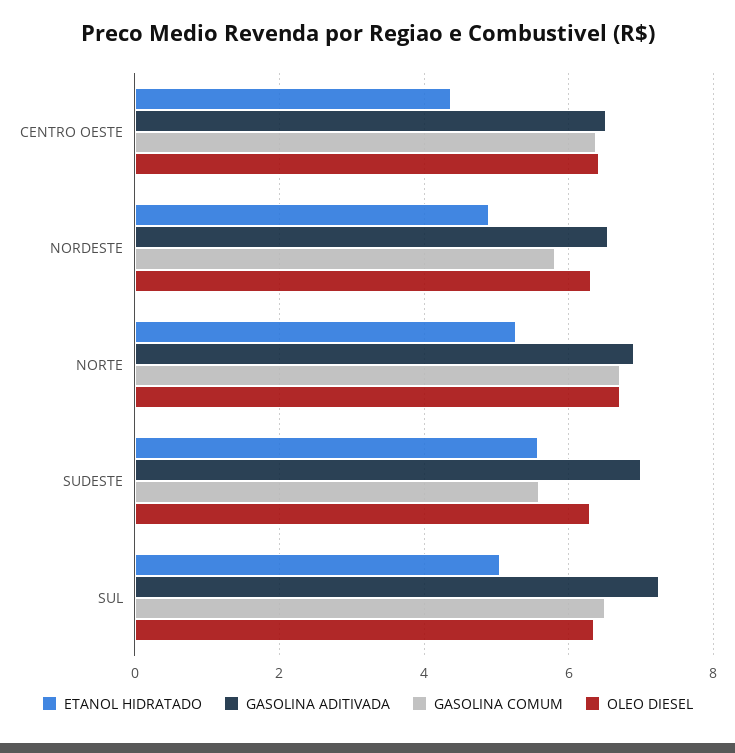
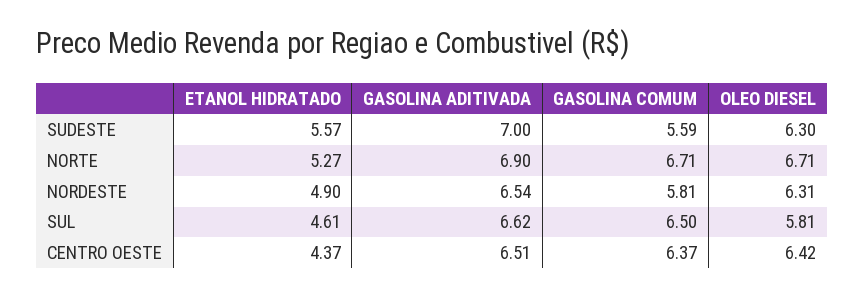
ETANOL HIDRATADO, SUL: 5 -> 4.61
GASOLINA ADITIVADA, SUL: 7.2 -> 6.62
OLEO DIESEL, SUL: 6.4 -> 5.81

